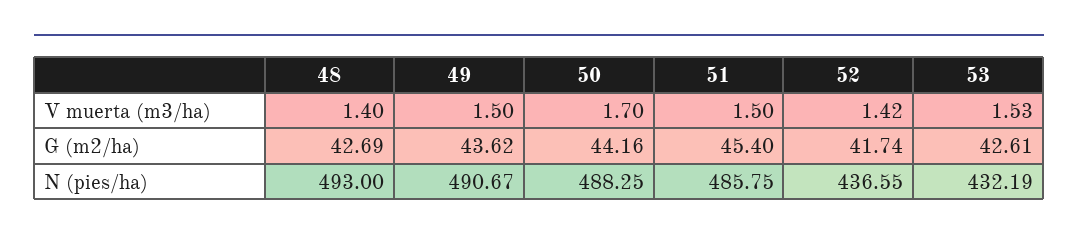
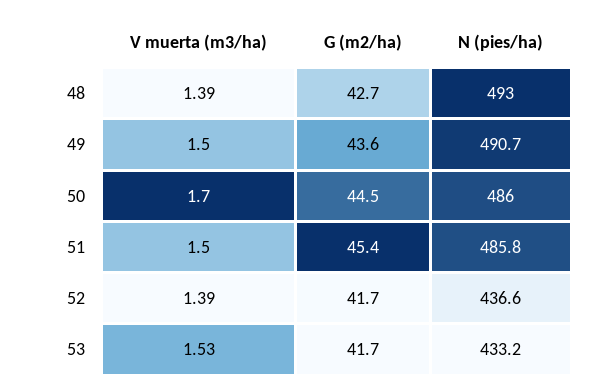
48, V muerta (m3/ha): 1.4 -> 1.39
52, V muerta (m3/ha): 1.42 -> 1.39
50, G (m2/ha): 44.16 -> 44.5
53, G (m2/ha): 42.61 -> 41.7
50, N (pies/ha): 488.25 -> 486
53, N (pies/ha): 432.19 -> 433.2

